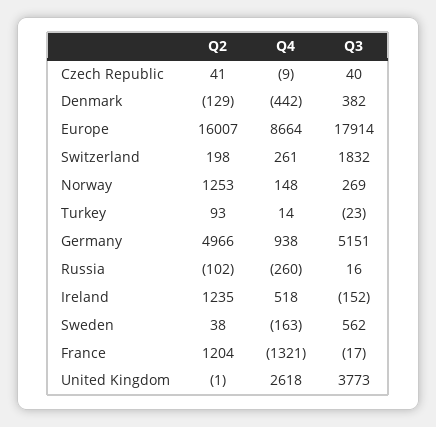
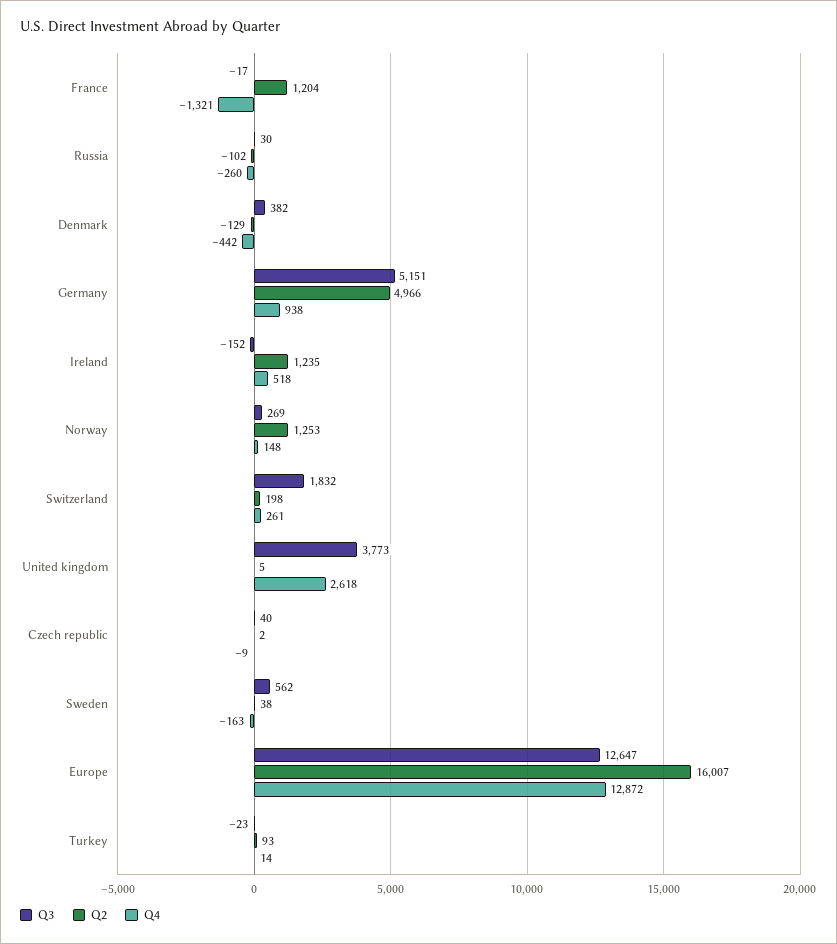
Q2, Czech Republic: 41 -> 2
Q4, Europe: 8664 -> 12872
Q3, Europe: 17914 -> 12647
Q3, Russia: 16 -> 30
Q2, United Kingdom: -1 -> 5

